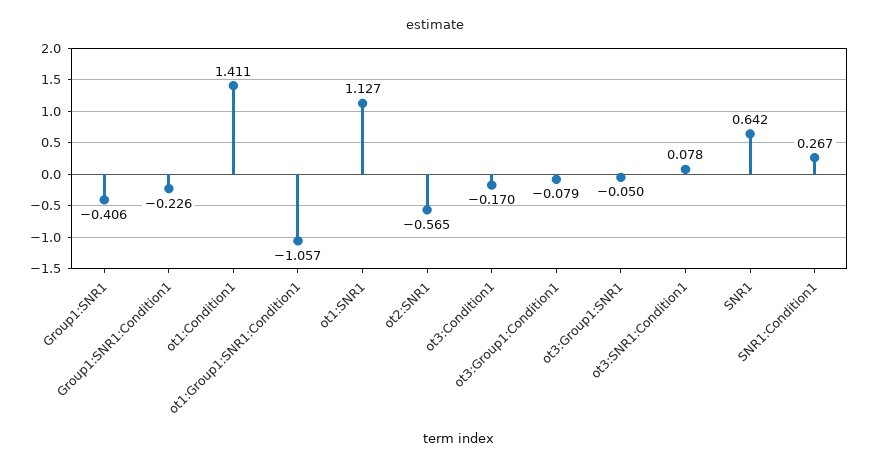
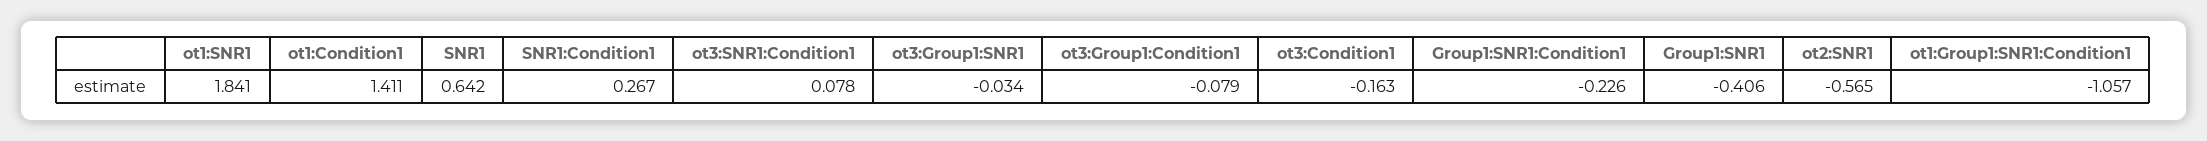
ot1:SNR1: 1.127 -> 1.841
ot3:Condition1: -0.17 -> -0.163
ot3:Group1:SNR1: -0.05 -> -0.034

